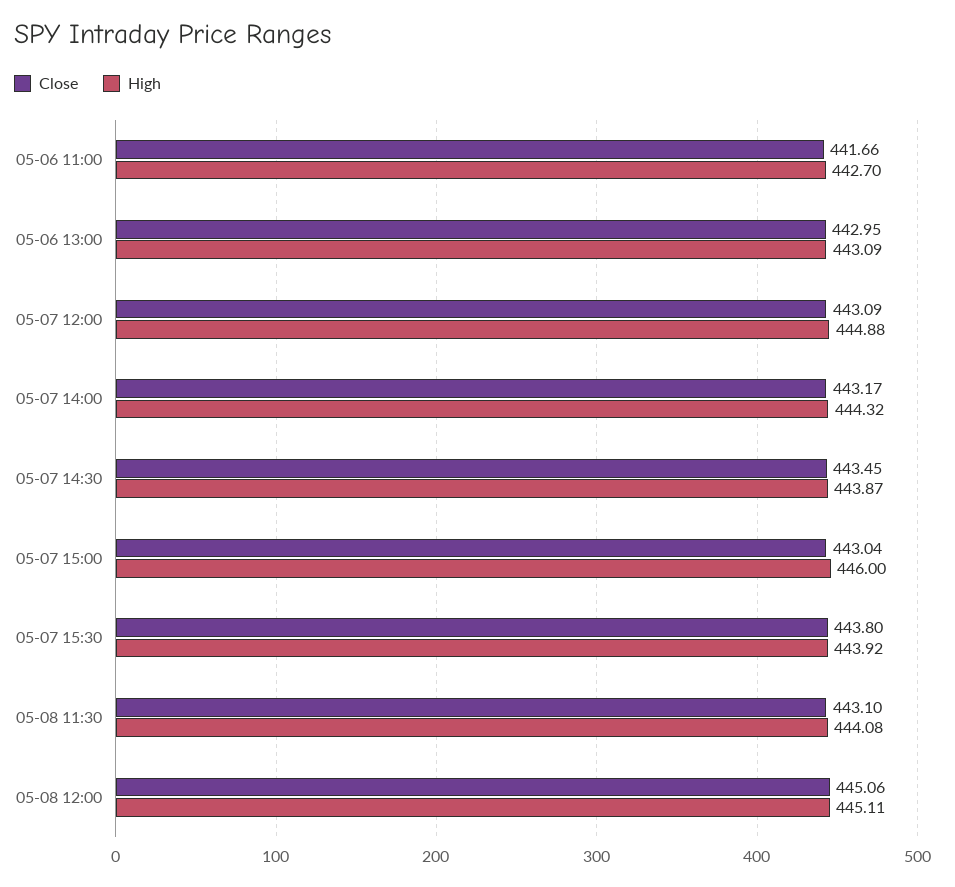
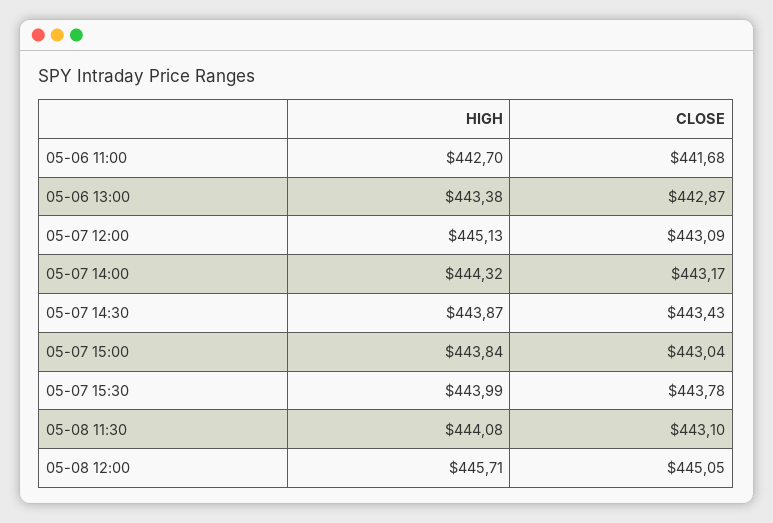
Close, 05-06 11:00: 441.66 -> 441.68
Close, 05-06 13:00: 442.95 -> 442.87
High, 05-06 13:00: 443.09 -> 443.38
High, 05-07 12:00: 444.88 -> 445.13
Close, 05-07 14:30: 443.45 -> 443.43
High, 05-07 15:00: 446 -> 443.84
Close, 05-07 15:30: 443.8 -> 443.78
High, 05-07 15:30: 443.92 -> 443.99
Close, 05-08 12:00: 445.06 -> 445.05
High, 05-08 12:00: 445.11 -> 445.71

